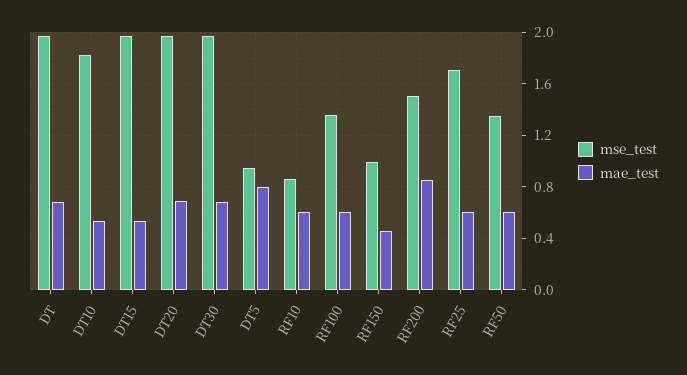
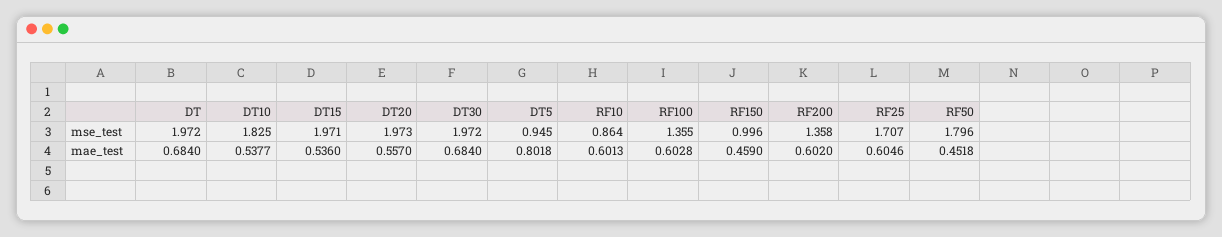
mae_test, DT20: 0.7 -> 0.557
mse_test, RF200: 1.5 -> 1.358
mae_test, RF200: 0.85 -> 0.602
mse_test, RF50: 1.35 -> 1.796
mae_test, RF50: 0.6 -> 0.4518

